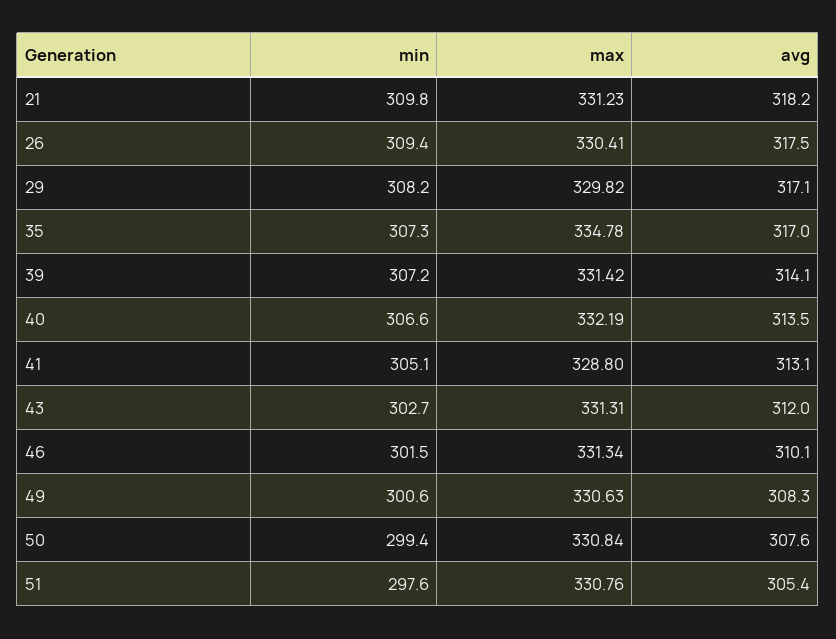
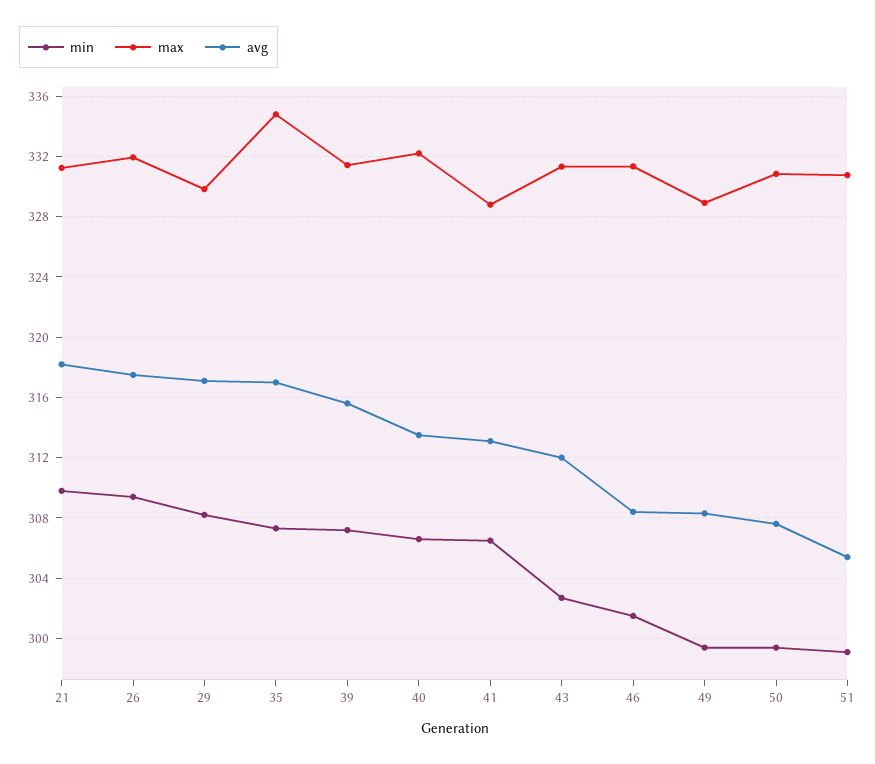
max, 26: 330.41 -> 332
avg, 39: 314.1 -> 315.5
min, 41: 305.1 -> 306.5
avg, 46: 310.1 -> 308.5
min, 49: 300.6 -> 299.5
max, 49: 330.63 -> 329
min, 51: 297.6 -> 299

